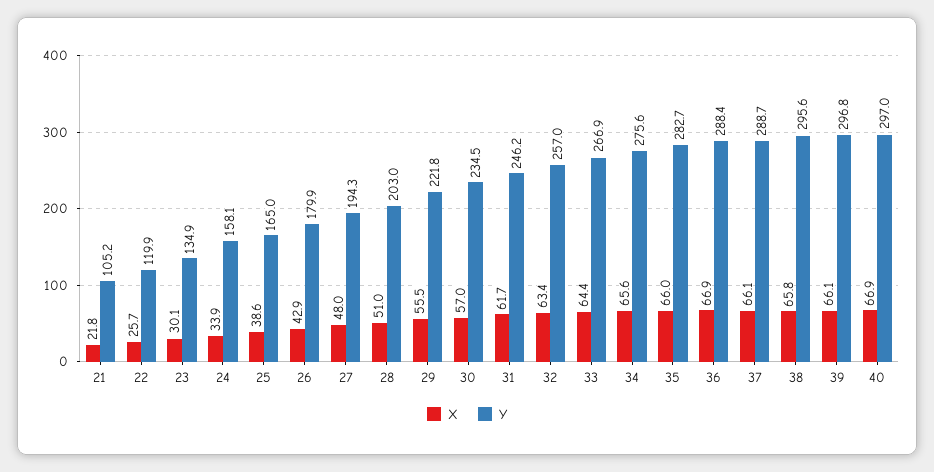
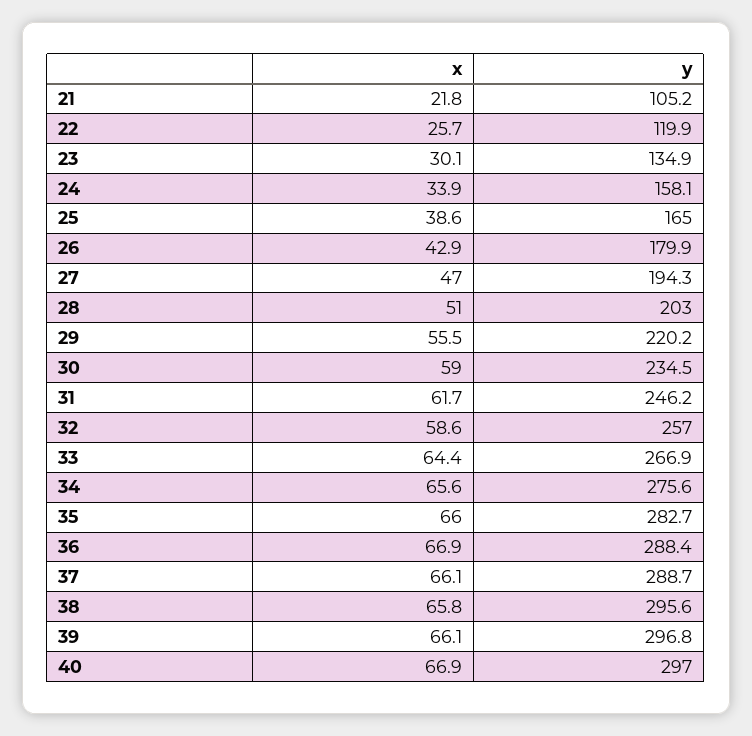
X, 27: 48 -> 47
Y, 29: 221.8 -> 220.2
X, 30: 57 -> 59
X, 32: 63.4 -> 58.6

